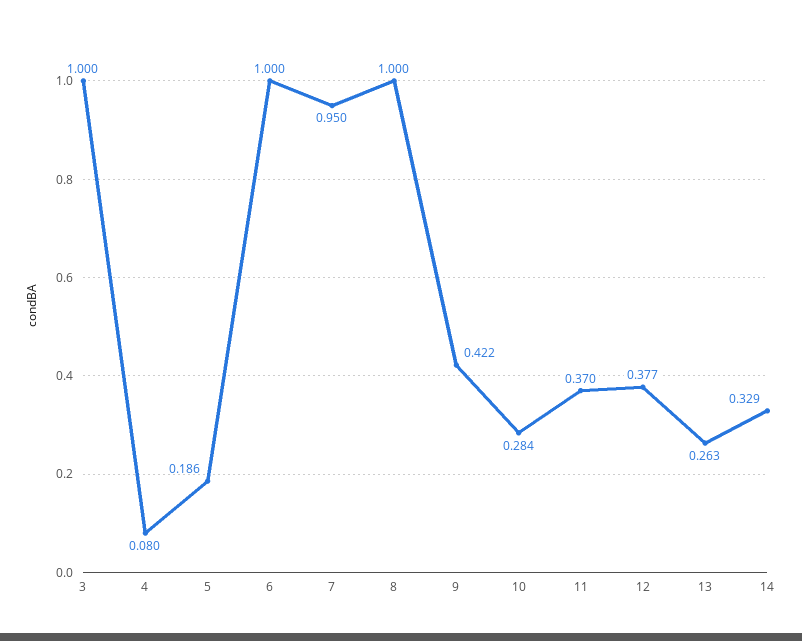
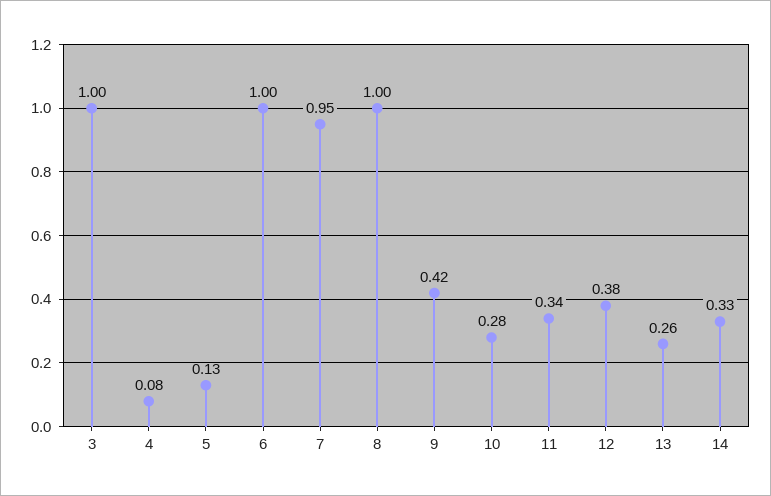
5: 0.186 -> 0.13
11: 0.37 -> 0.34

